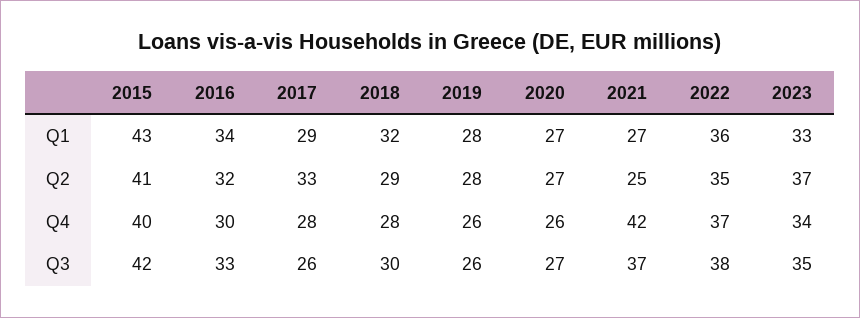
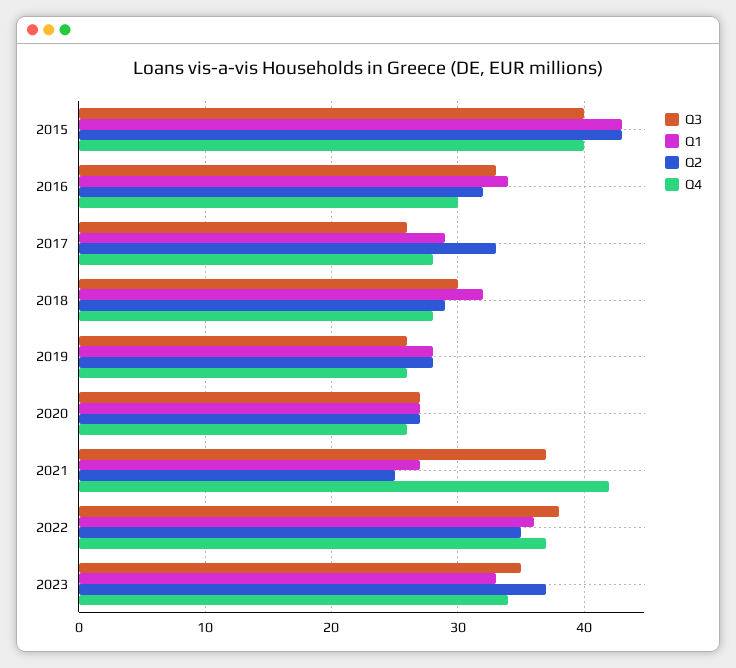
Q2, 2015: 41 -> 43
Q3, 2015: 42 -> 40

